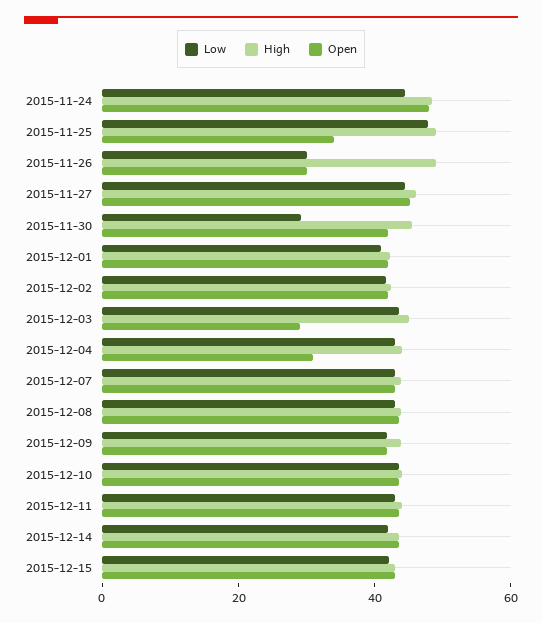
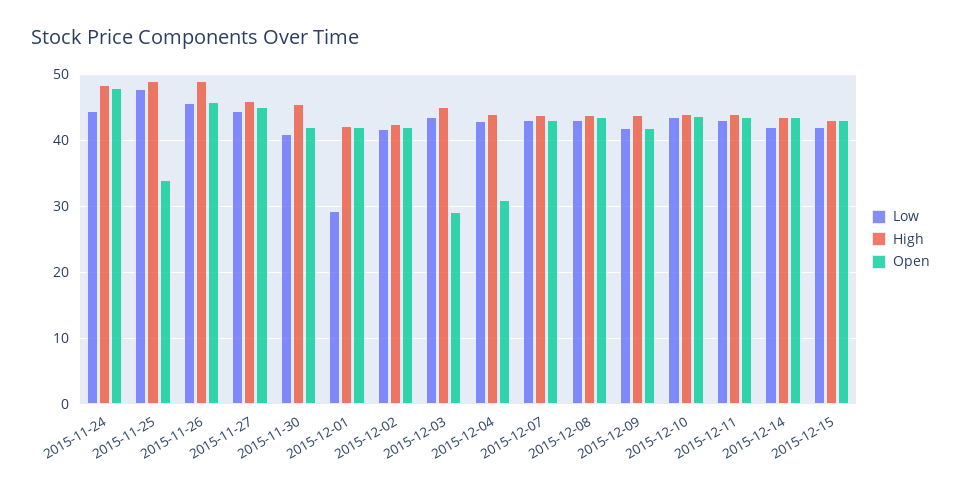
Low, 2015-11-26: 30 -> 46
Open, 2015-11-26: 30 -> 46
Low, 2015-11-30: 30 -> 41
Low, 2015-12-01: 40 -> 29

